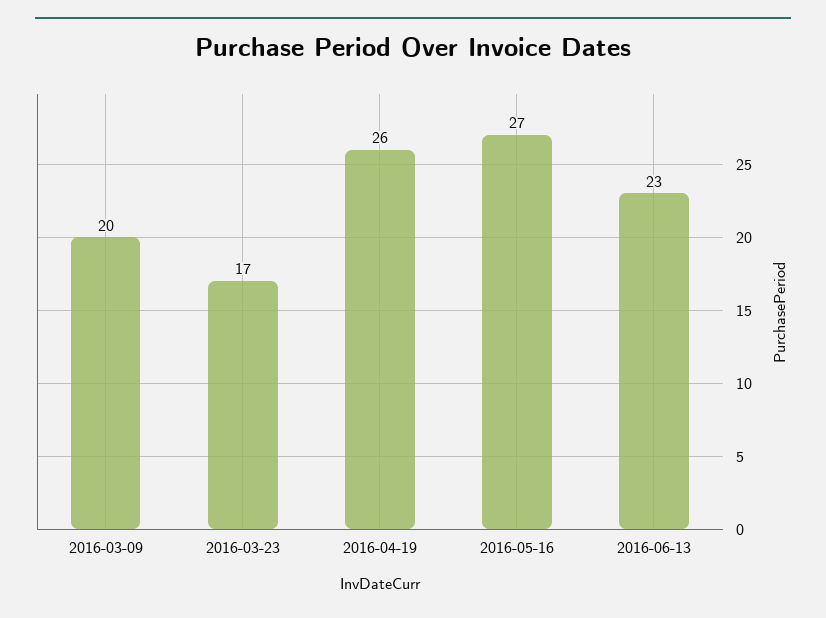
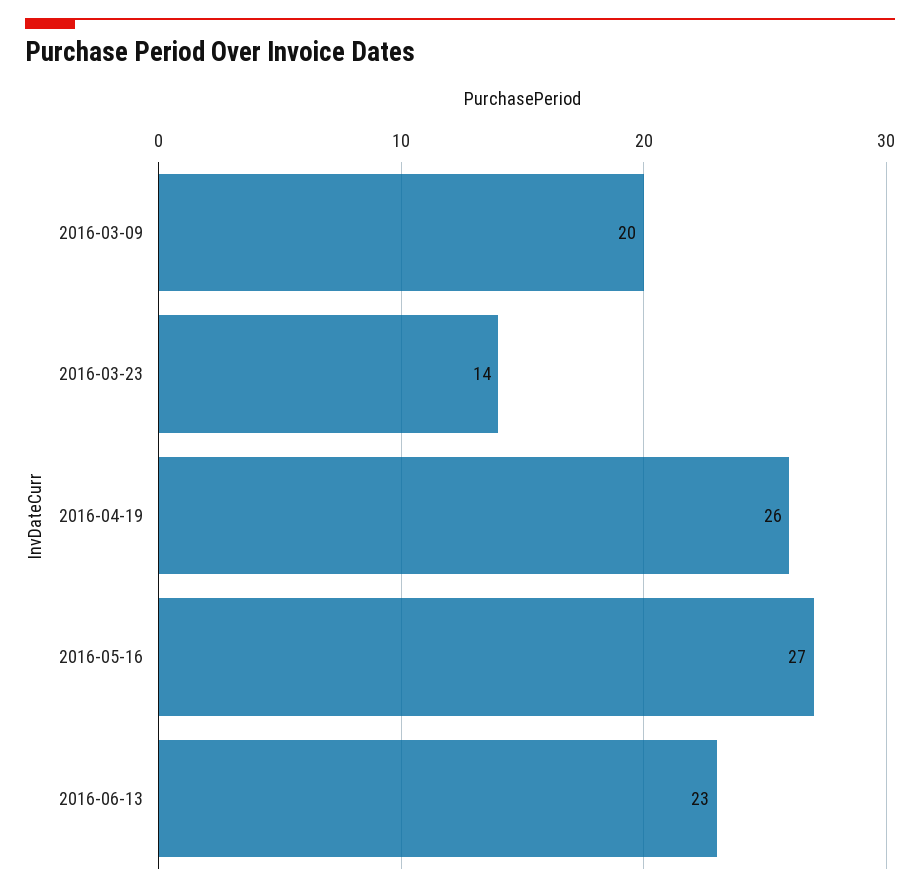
2016-03-23: 17 -> 14

